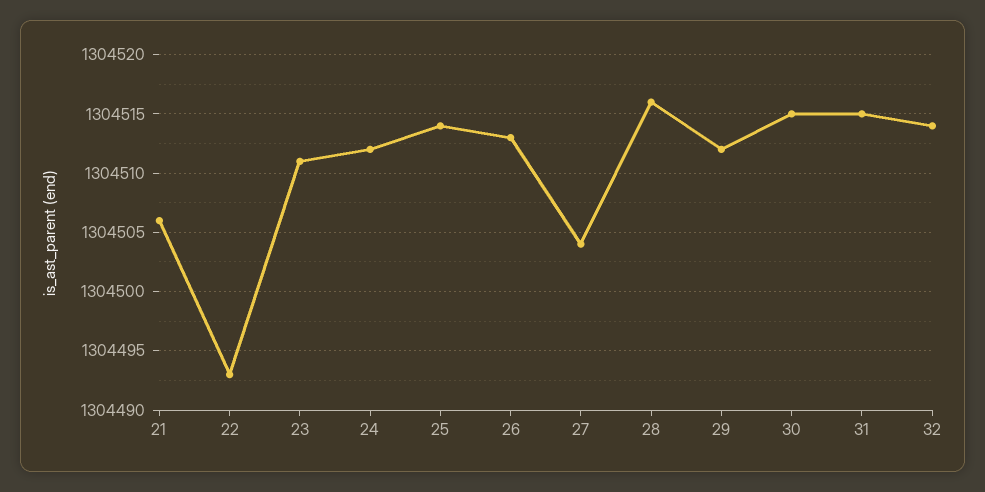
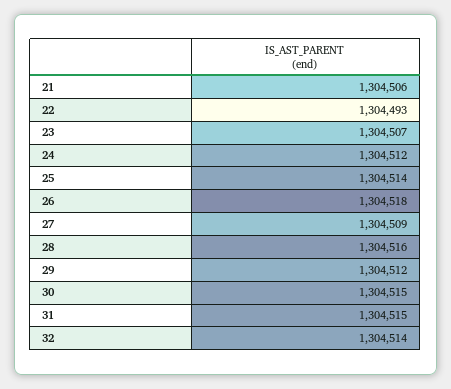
23: 1304511 -> 1304507
26: 1304513 -> 1304518
27: 1304504 -> 1304509

